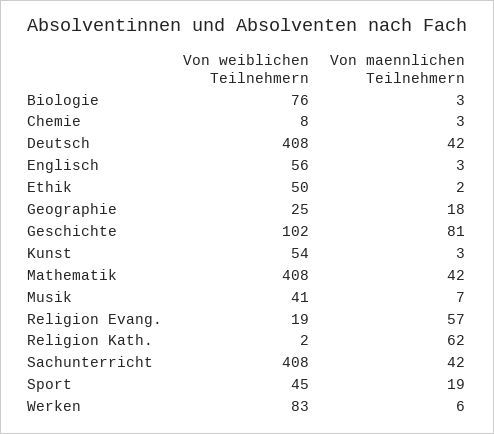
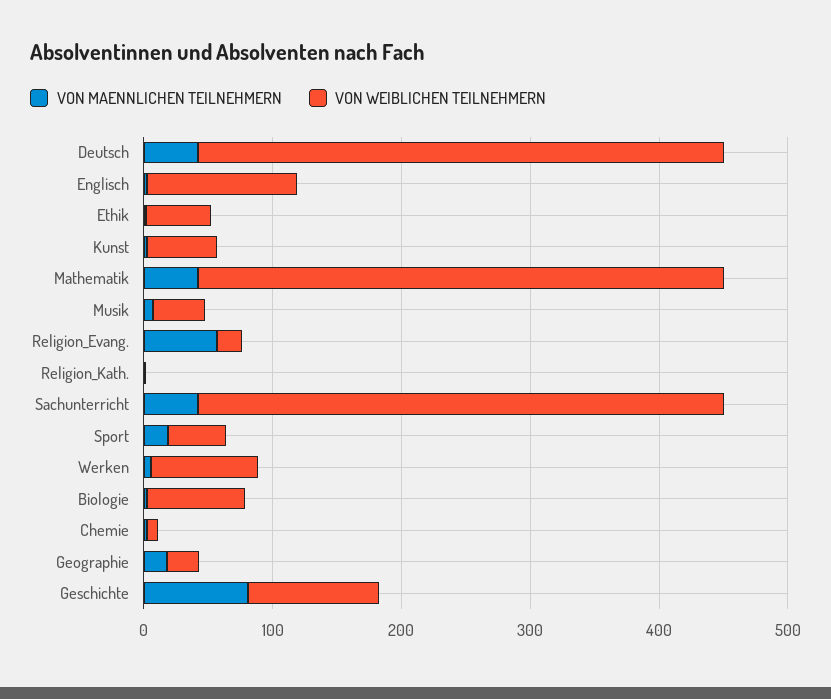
Von weiblichen Teilnehmern, Englisch: 56 -> 120
Von maennlichen Teilnehmern, Religion Kath.: 62 -> 0

